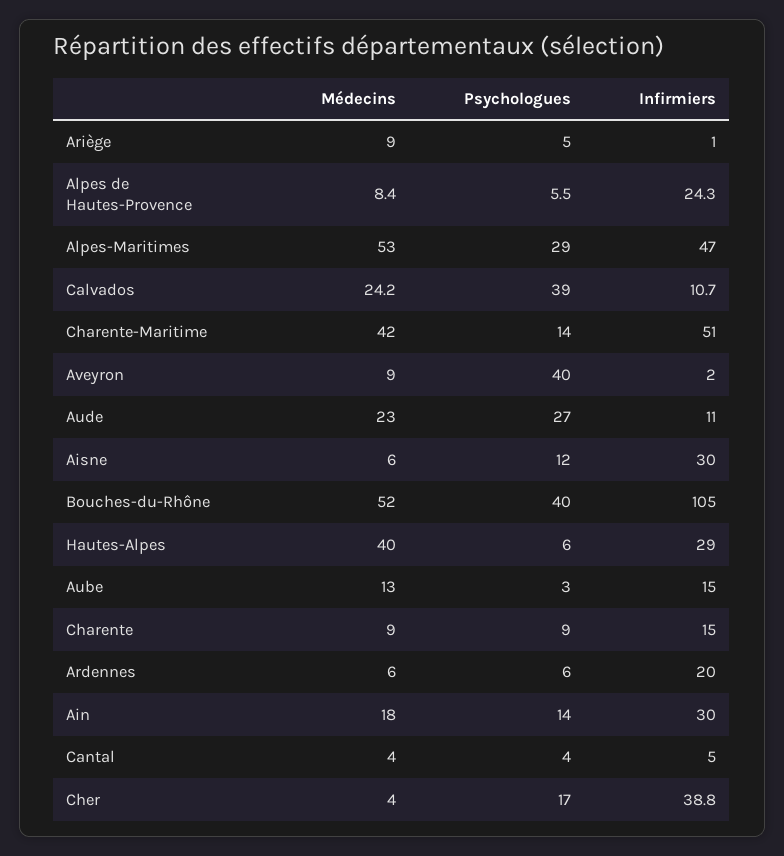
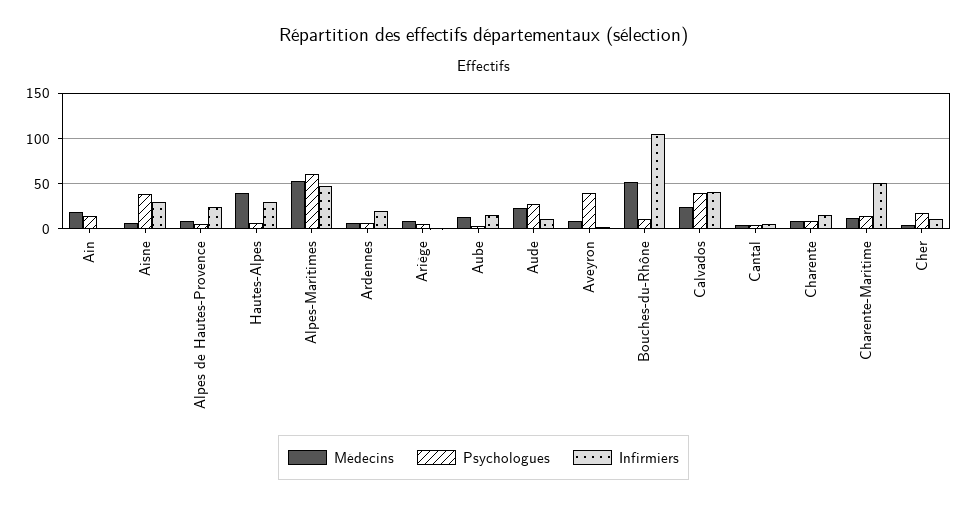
Psychologues, Alpes-Maritimes: 29 -> 60
Infirmiers, Calvados: 10.7 -> 40
Médecins, Charente-Maritime: 42 -> 10
Psychologues, Aisne: 12 -> 40
Psychologues, Bouches-du-Rhône: 40 -> 10
Infirmiers, Ain: 30 -> 0
Infirmiers, Cher: 38.8 -> 10

